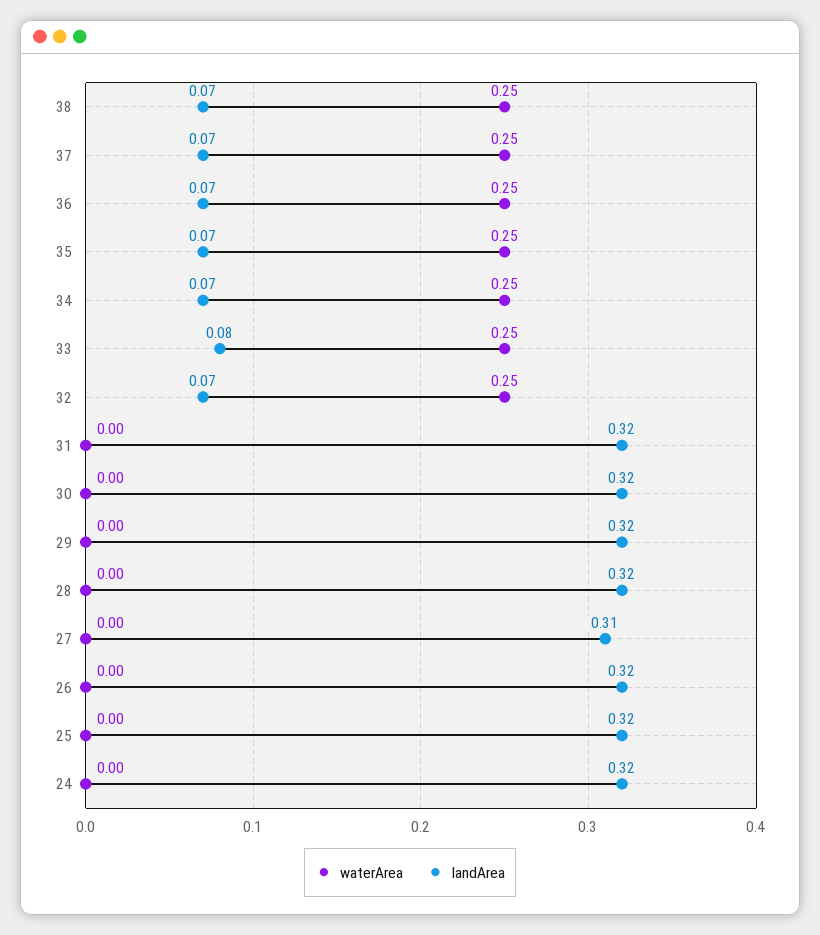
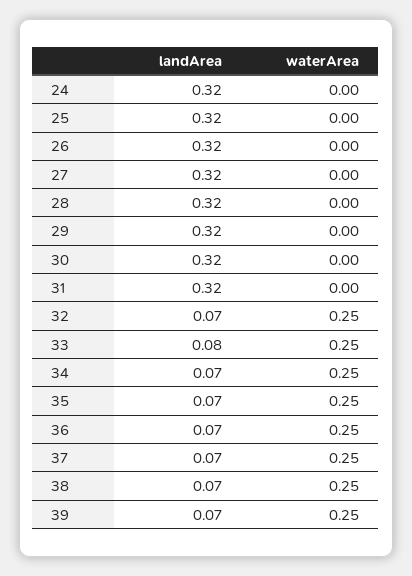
landArea, 27: 0.31 -> 0.32
landArea, 39: none -> 0.07
waterArea, 39: none -> 0.25

